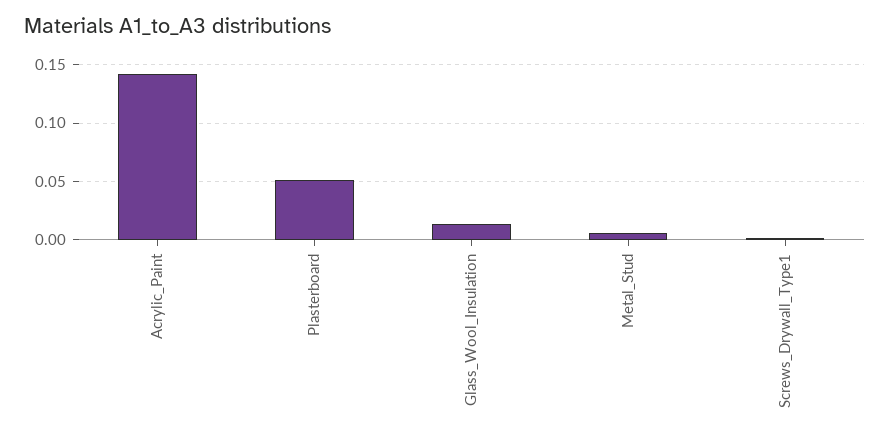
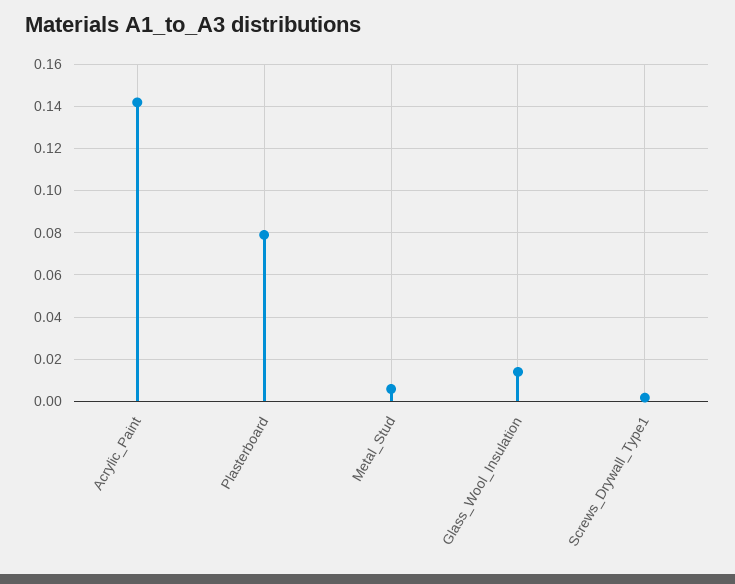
Plasterboard: 0.05 -> 0.08

